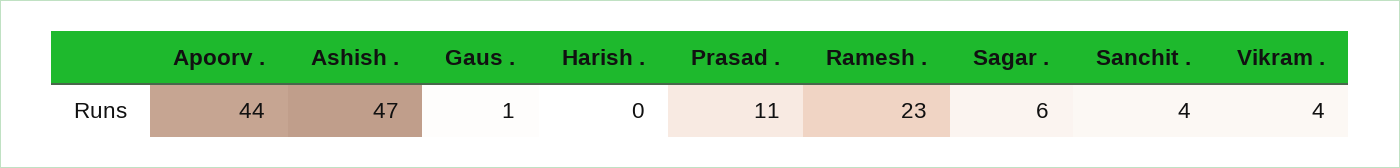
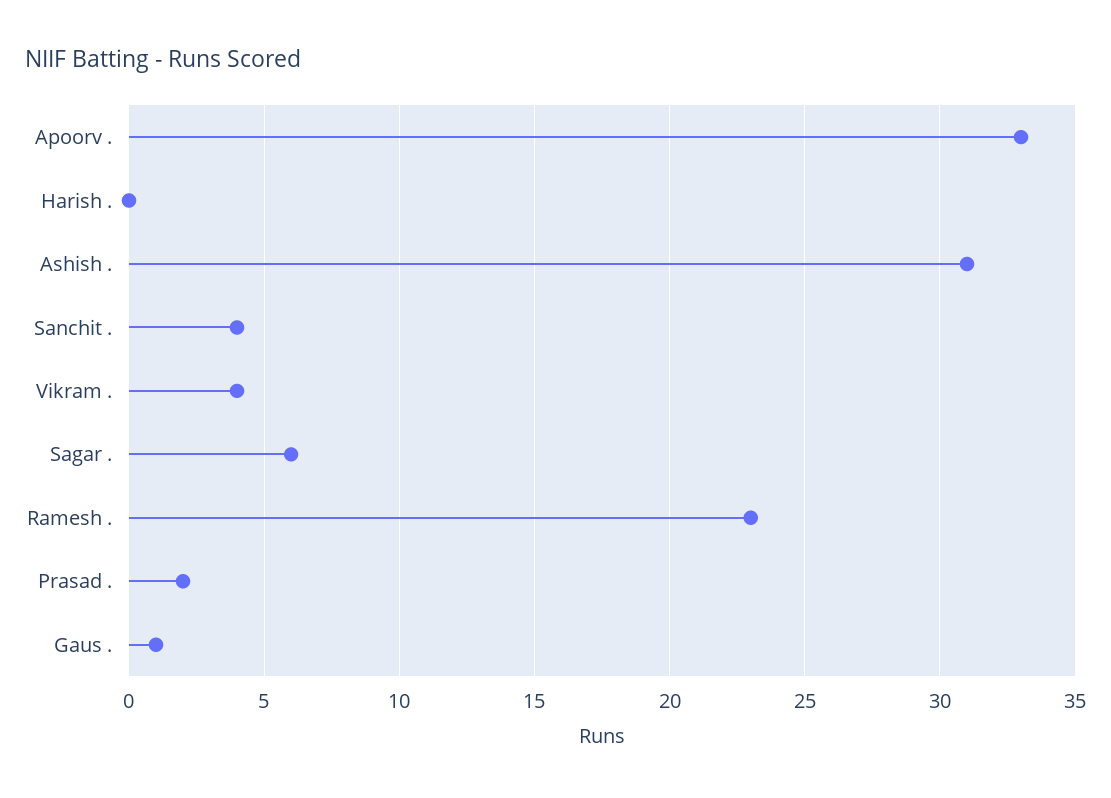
Apoorv .: 44 -> 33
Ashish .: 47 -> 31
Prasad .: 11 -> 2

